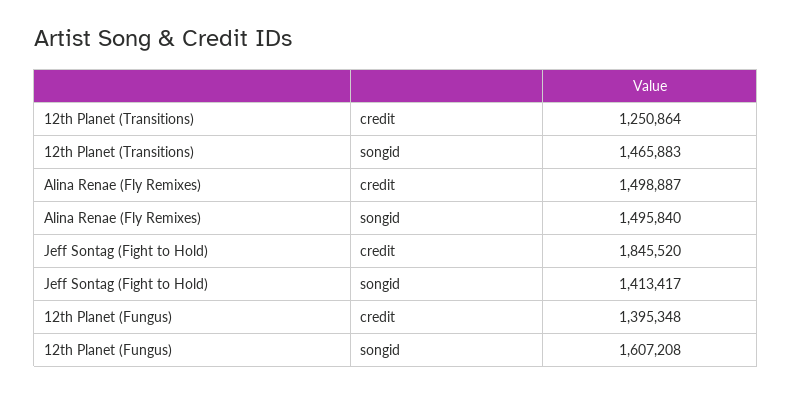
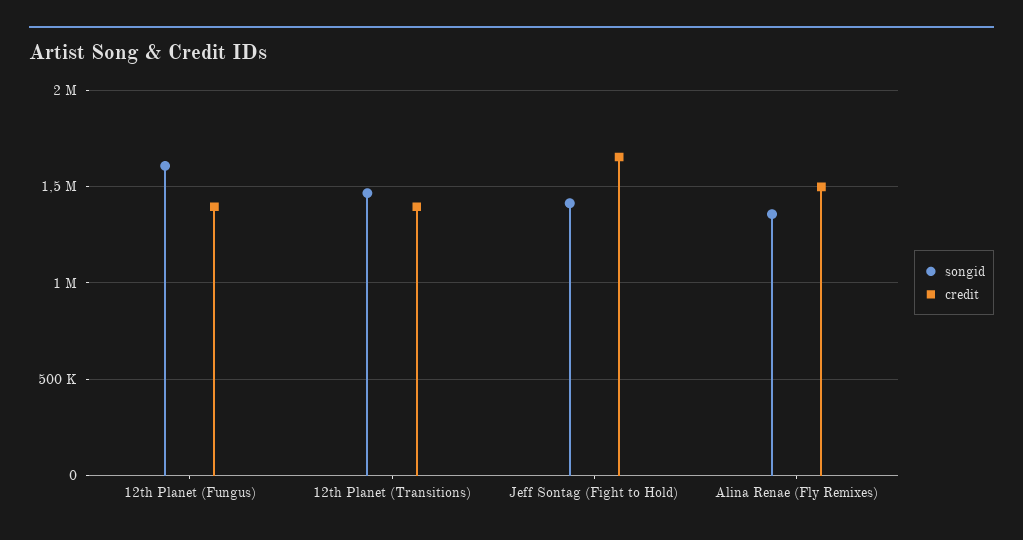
credit, 12th Planet (Transitions): 1250864 -> 1400000
songid, Alina Renae (Fly Remixes): 1495840 -> 1350000
credit, Jeff Sontag (Fight to Hold): 1845520 -> 1650000

